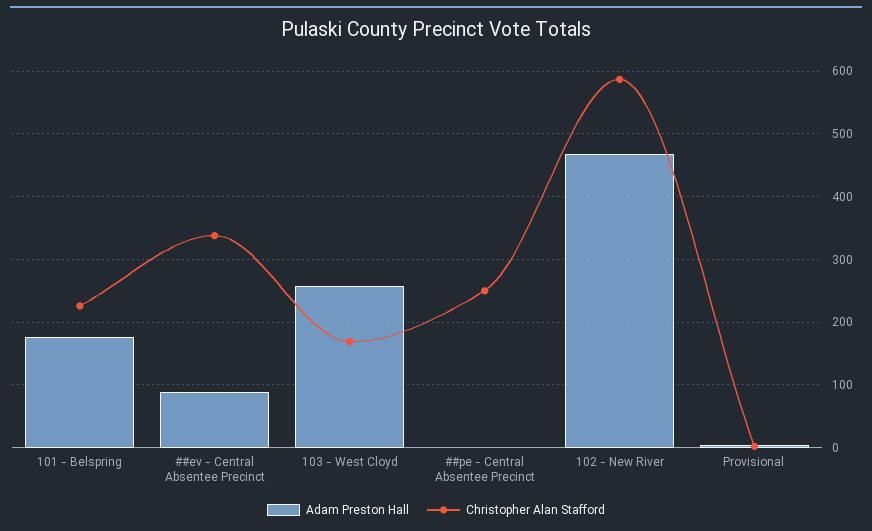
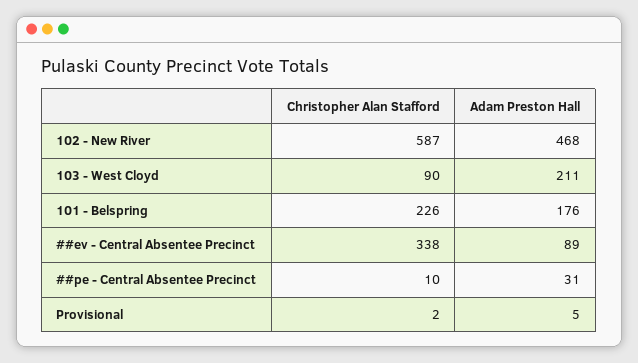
Adam Preston Hall, 103 - West Cloyd: 260 -> 211
Christopher Alan Stafford, 103 - West Cloyd: 170 -> 90
Adam Preston Hall, ##pe - Central Absentee Precinct: 0 -> 31
Christopher Alan Stafford, ##pe - Central Absentee Precinct: 250 -> 10

